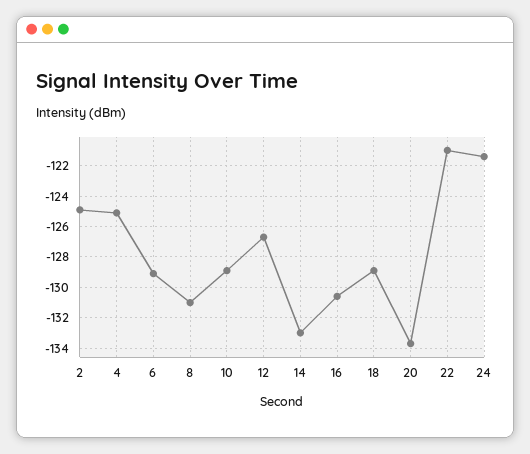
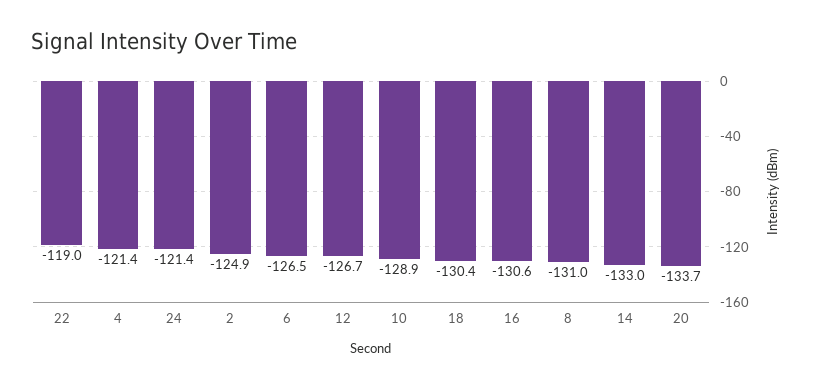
4: -125 -> -121.4
6: -129 -> -126.5
18: -129 -> -130.4
22: -121 -> -119

